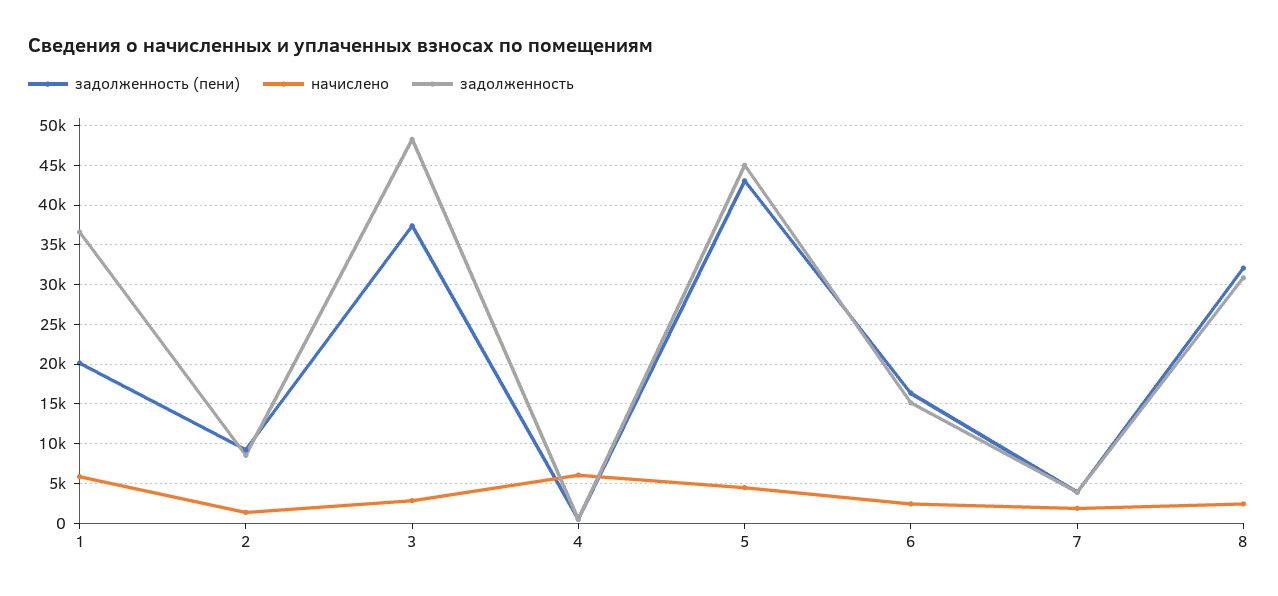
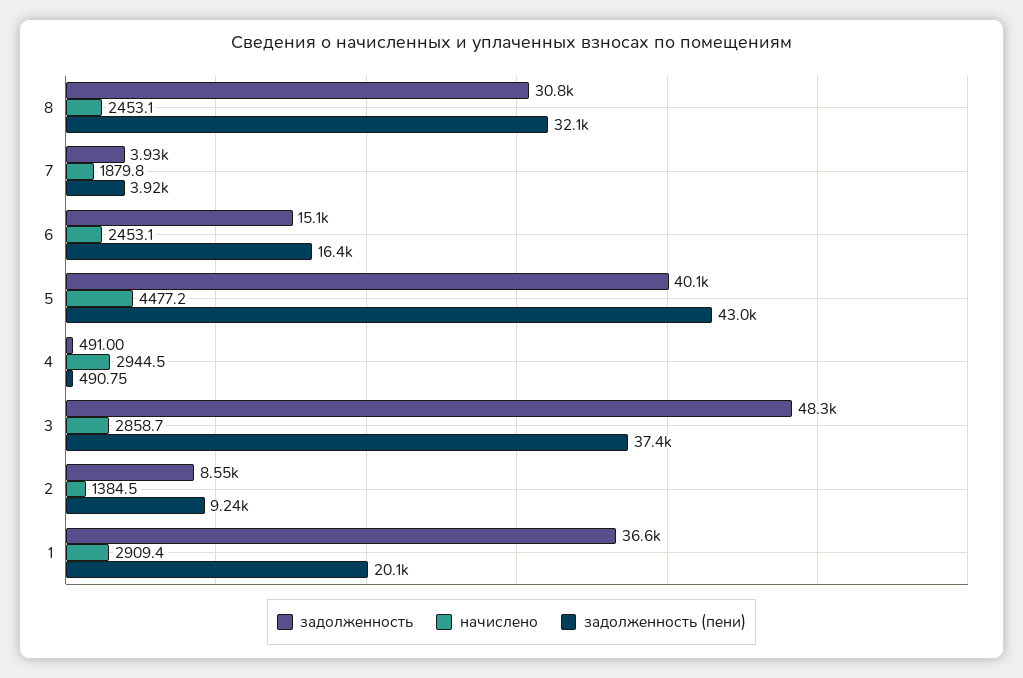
начислено, 1: 6000 -> 2909.4
начислено, 4: 6000 -> 2944.5
задолженность, 5: 45000 -> 40100

